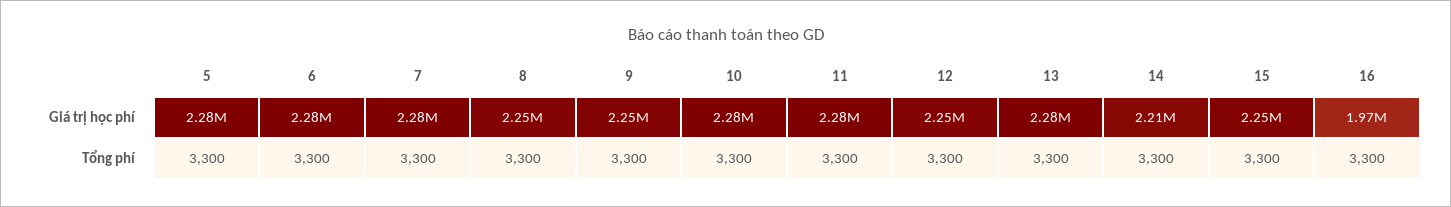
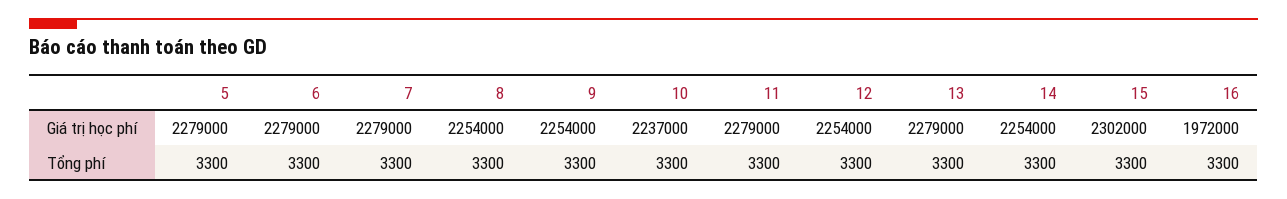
10, Giá trị học phí: 2280000 -> 2237000
14, Giá trị học phí: 2210000 -> 2254000
15, Giá trị học phí: 2250000 -> 2302000

